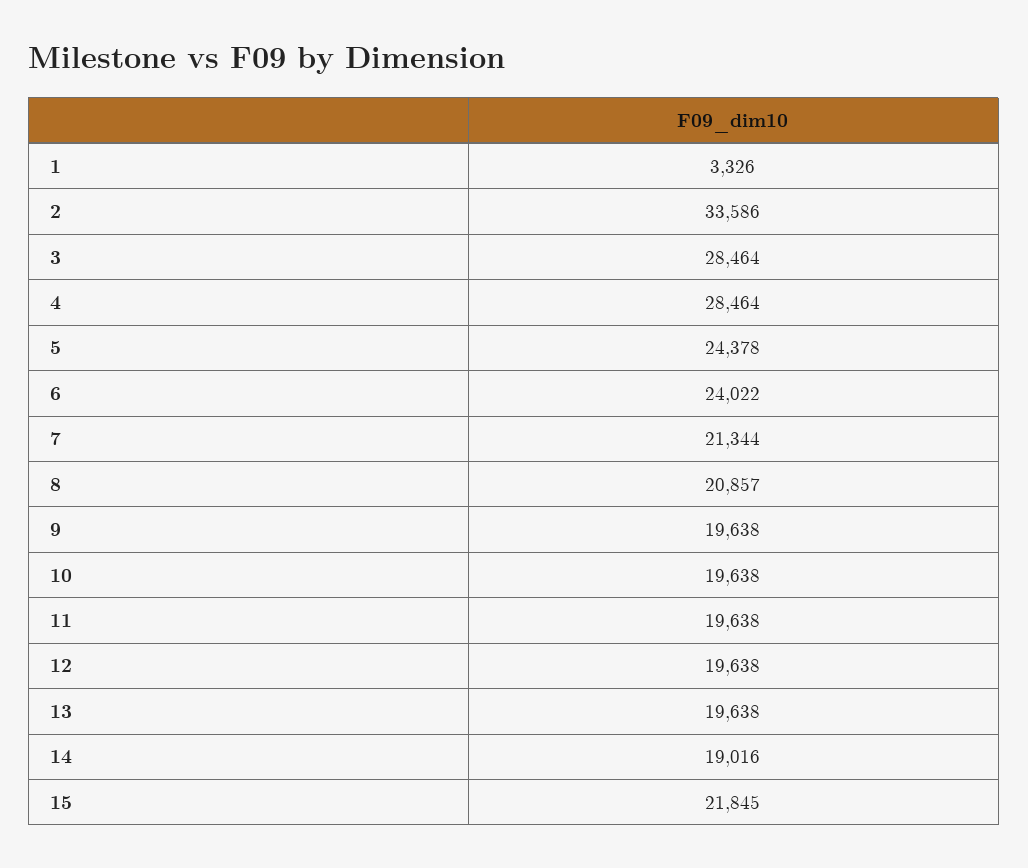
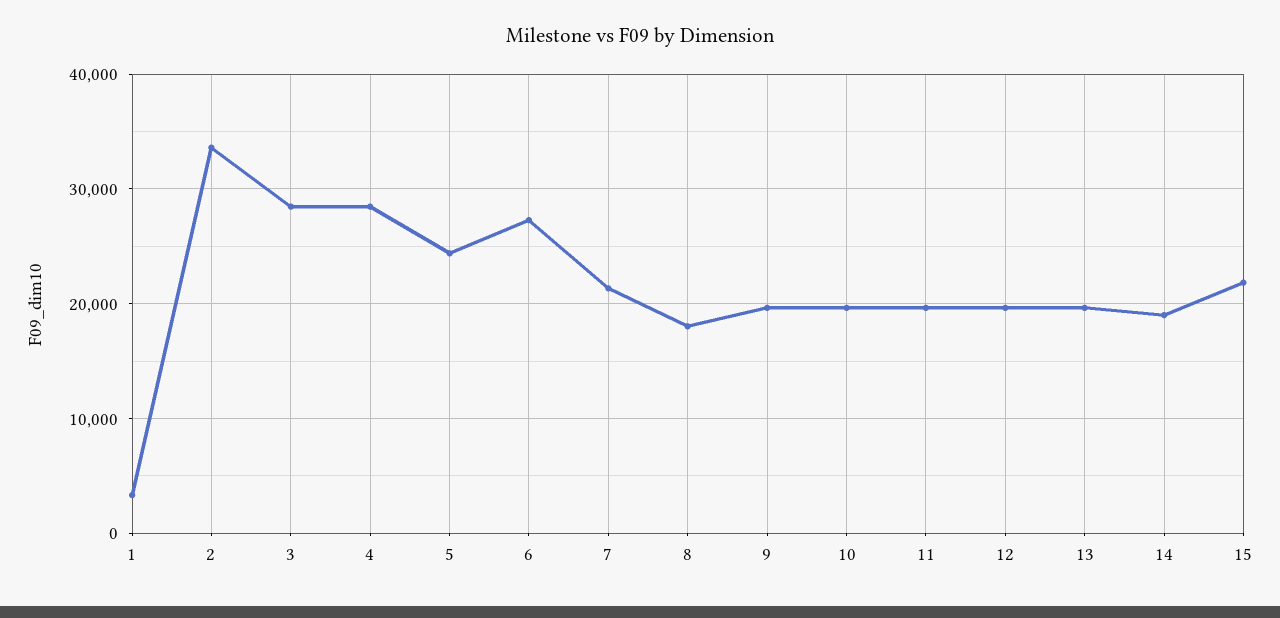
6: 24022 -> 27000
8: 20857 -> 18000

